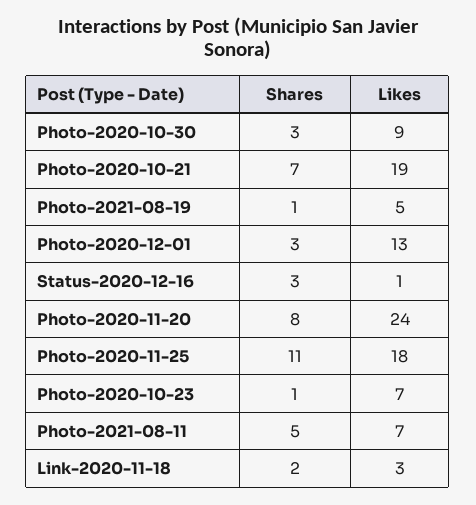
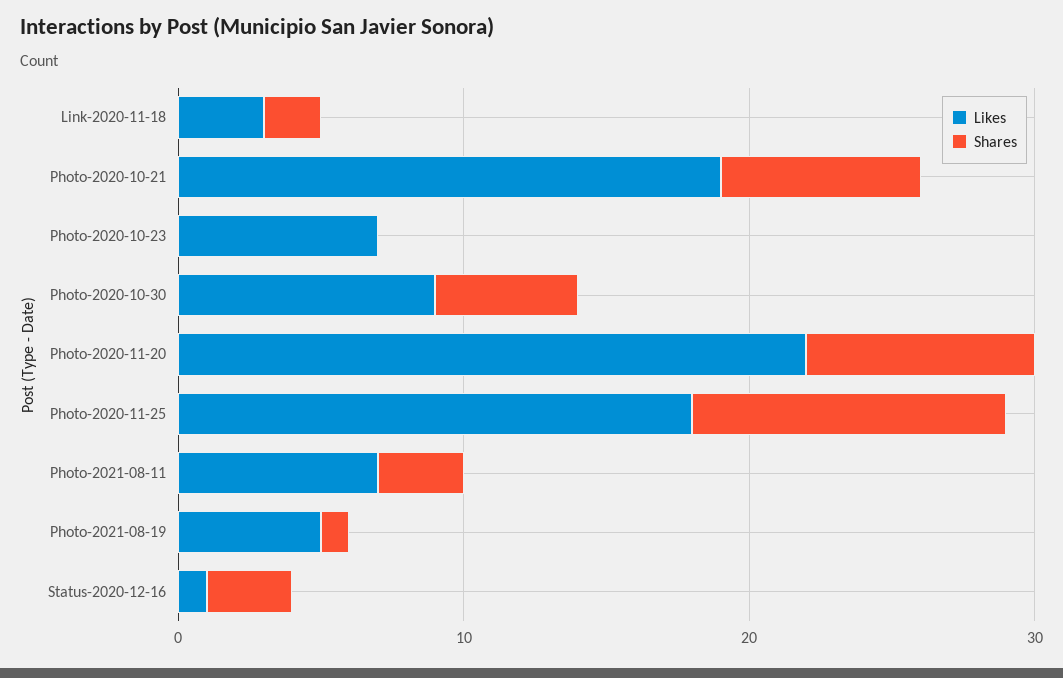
Shares, Photo-2020-10-30: 3 -> 5
Shares, Photo-2020-12-01: 3 -> none
Likes, Photo-2020-12-01: 13 -> none
Likes, Photo-2020-11-20: 24 -> 22
Shares, Photo-2020-10-23: 1 -> 0
Shares, Photo-2021-08-11: 5 -> 3

